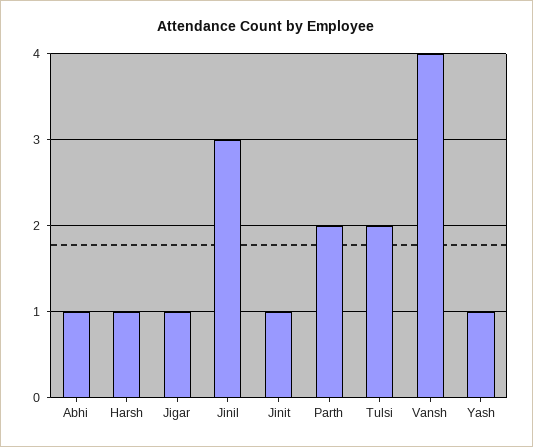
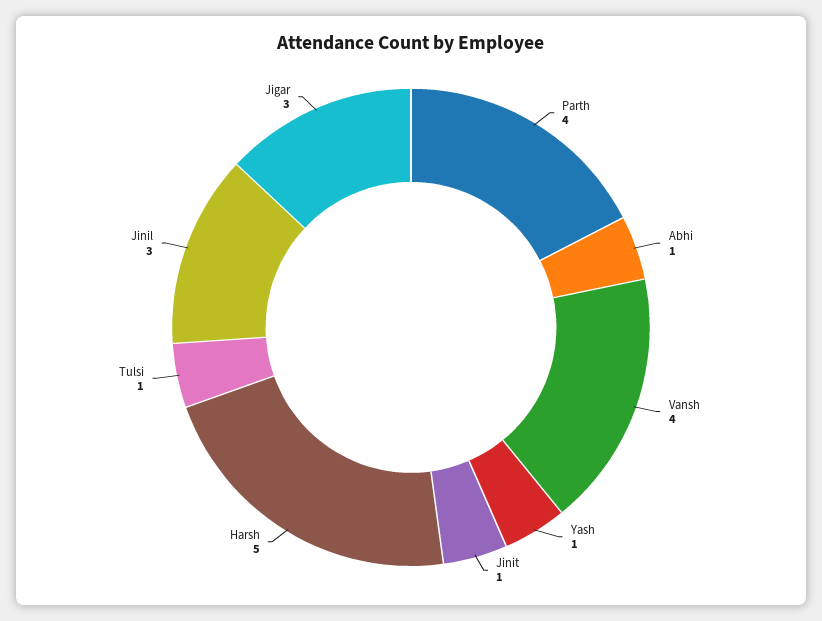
Harsh: 1 -> 5
Jigar: 1 -> 3
Parth: 2 -> 4
Tulsi: 2 -> 1

